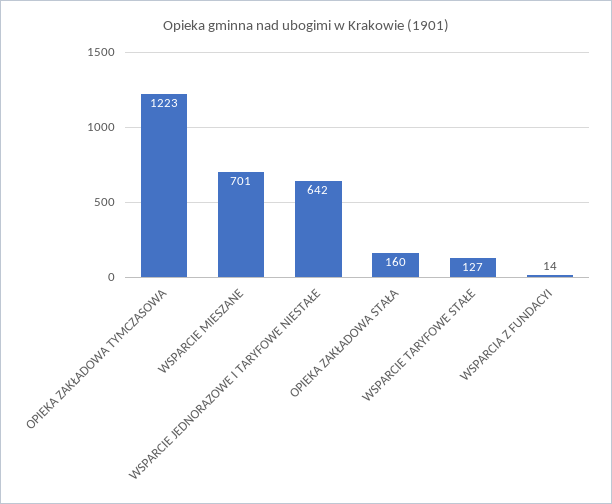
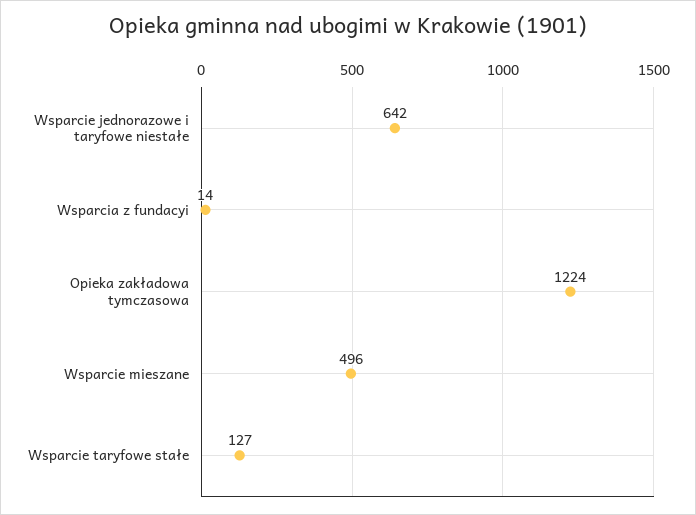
OPIEKA ZAKŁADOWA TYMCZASOWA: 1223 -> 1224
WSPARCIE MIESZANE: 701 -> 496
OPIEKA ZAKŁADOWA STAŁA: 160 -> none

